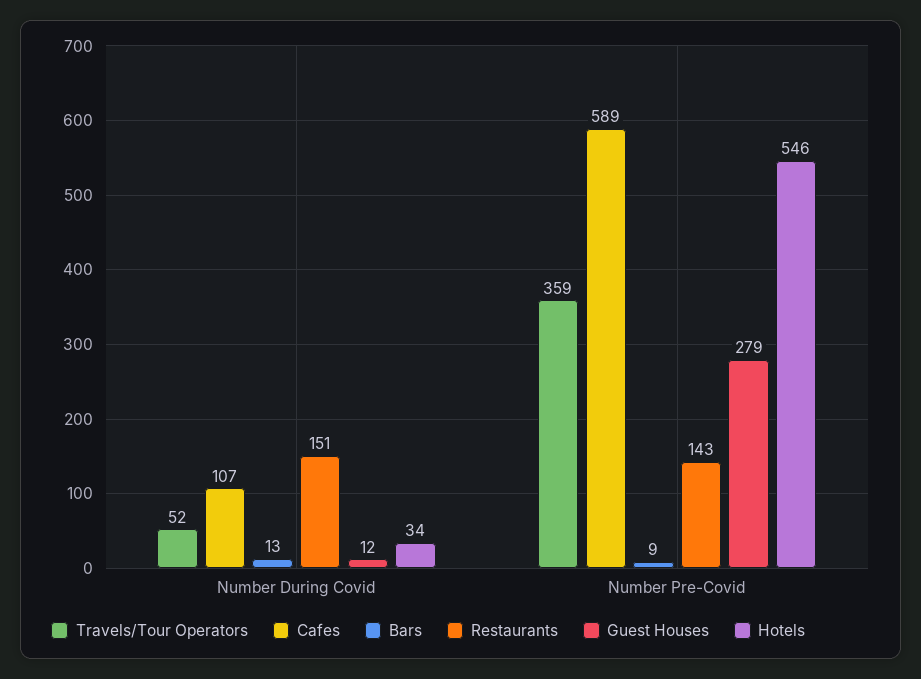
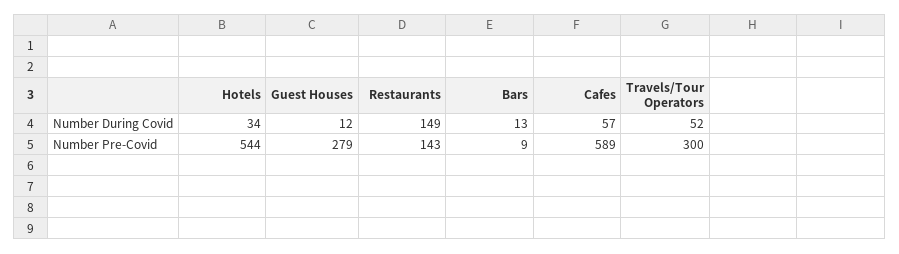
Cafes, Number During Covid: 107 -> 57
Restaurants, Number During Covid: 151 -> 149
Travels/Tour Operators, Number Pre-Covid: 359 -> 300
Hotels, Number Pre-Covid: 546 -> 544

